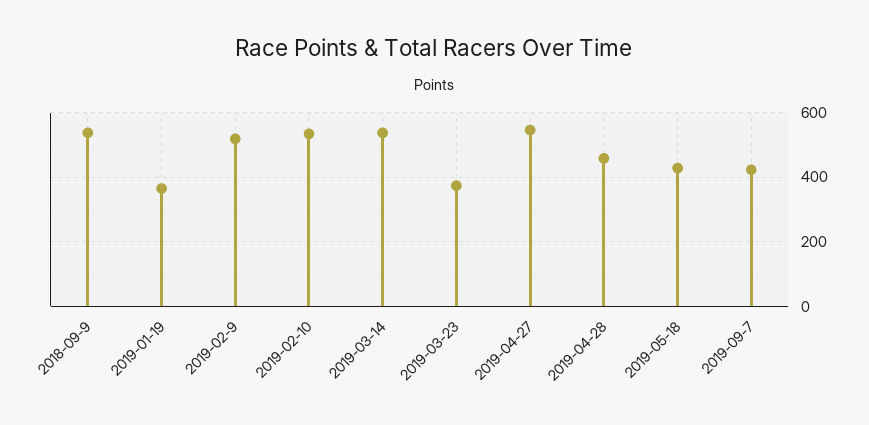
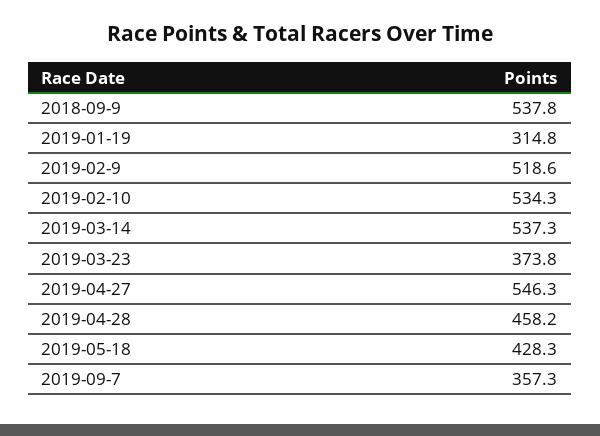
2019-01-19: 360 -> 314.8
2019-09-7: 420 -> 357.3

